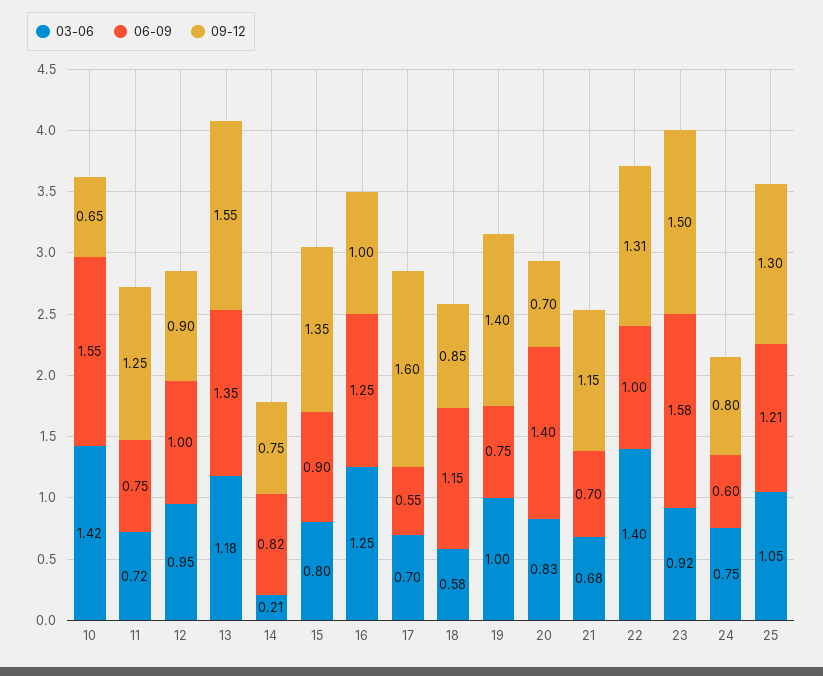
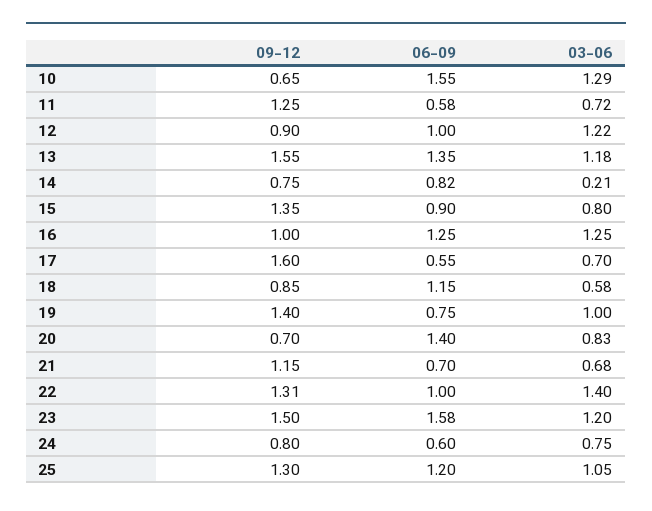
03-06, 10: 1.42 -> 1.29
06-09, 11: 0.75 -> 0.58
03-06, 12: 0.95 -> 1.22
03-06, 23: 0.92 -> 1.2
06-09, 25: 1.21 -> 1.2

